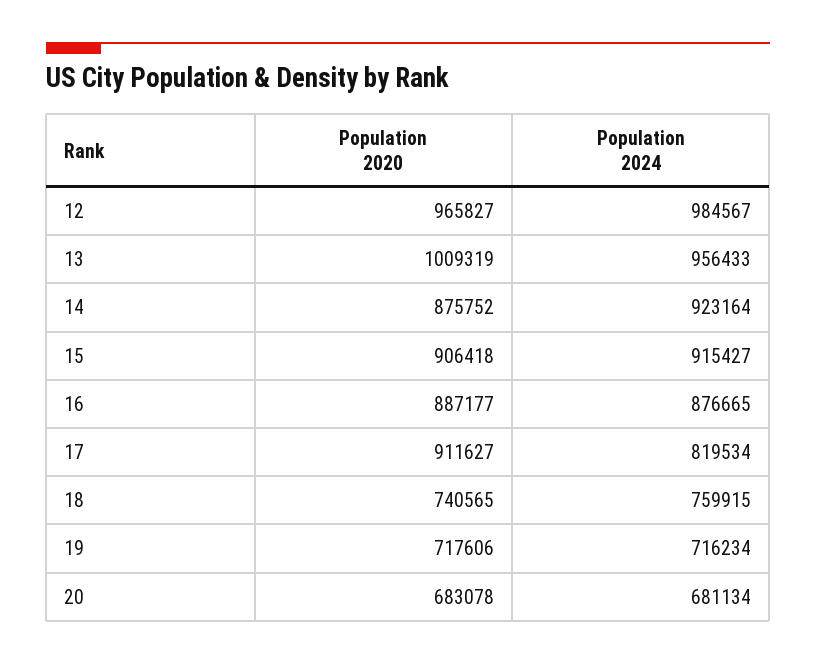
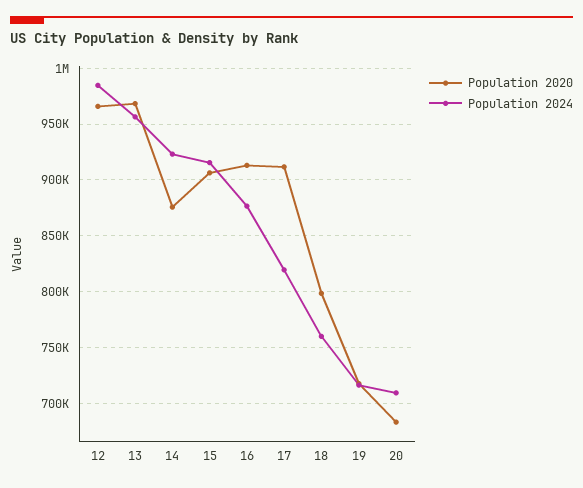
Population 2020, 13: 1009319 -> 970000
Population 2020, 16: 887177 -> 910000
Population 2020, 18: 740565 -> 800000
Population 2024, 20: 681134 -> 710000

